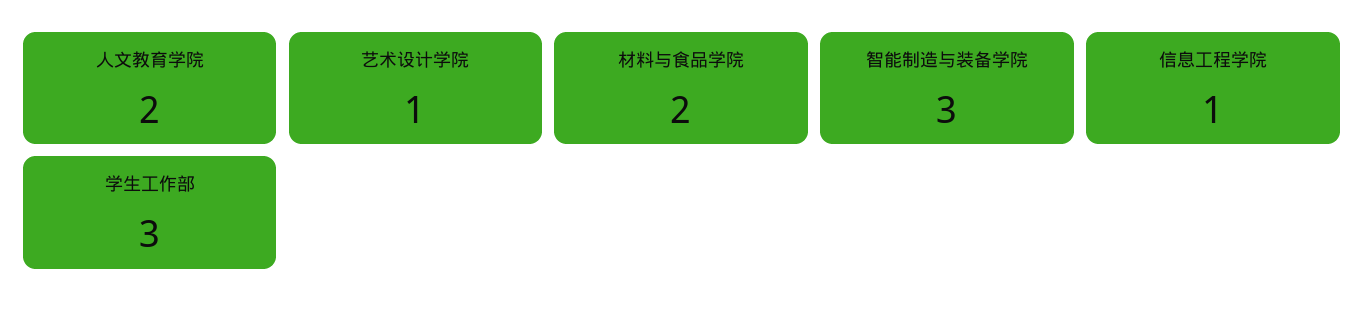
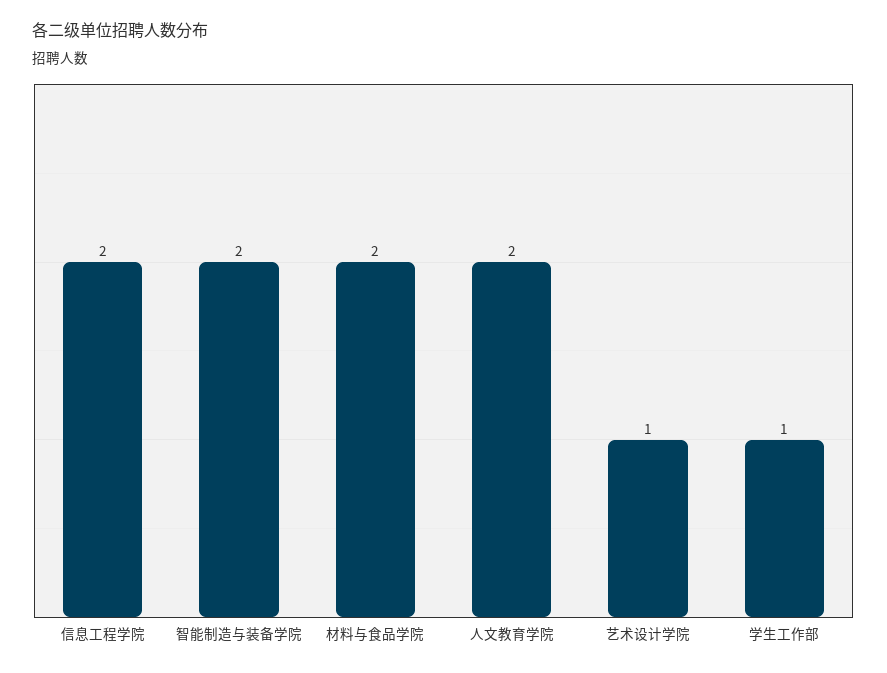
智能制造与装备学院: 3 -> 2
信息工程学院: 1 -> 2
学生工作部: 3 -> 1

